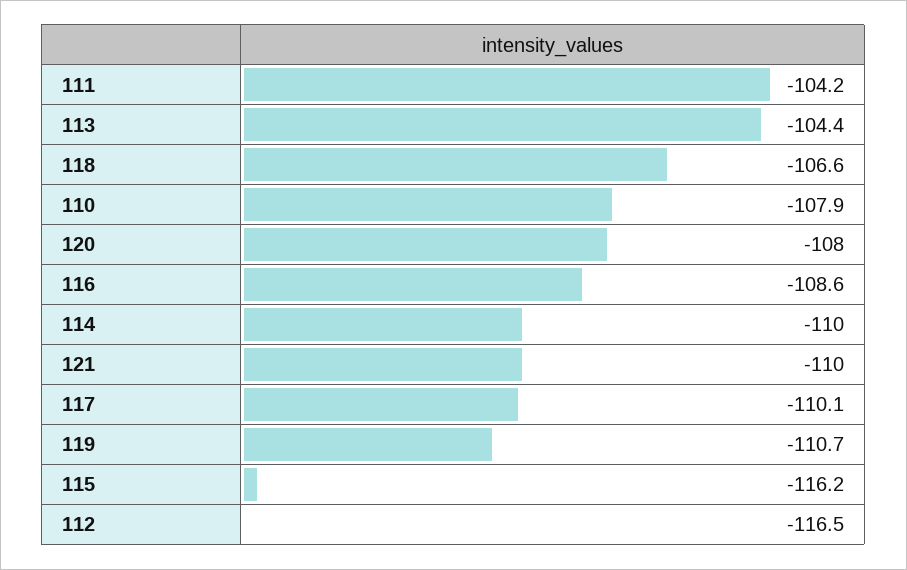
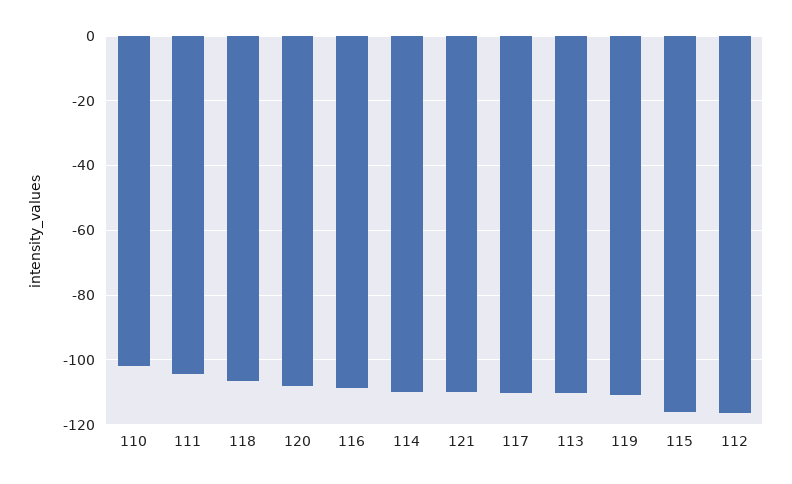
113: -104.4 -> -110
110: -107.9 -> -102

